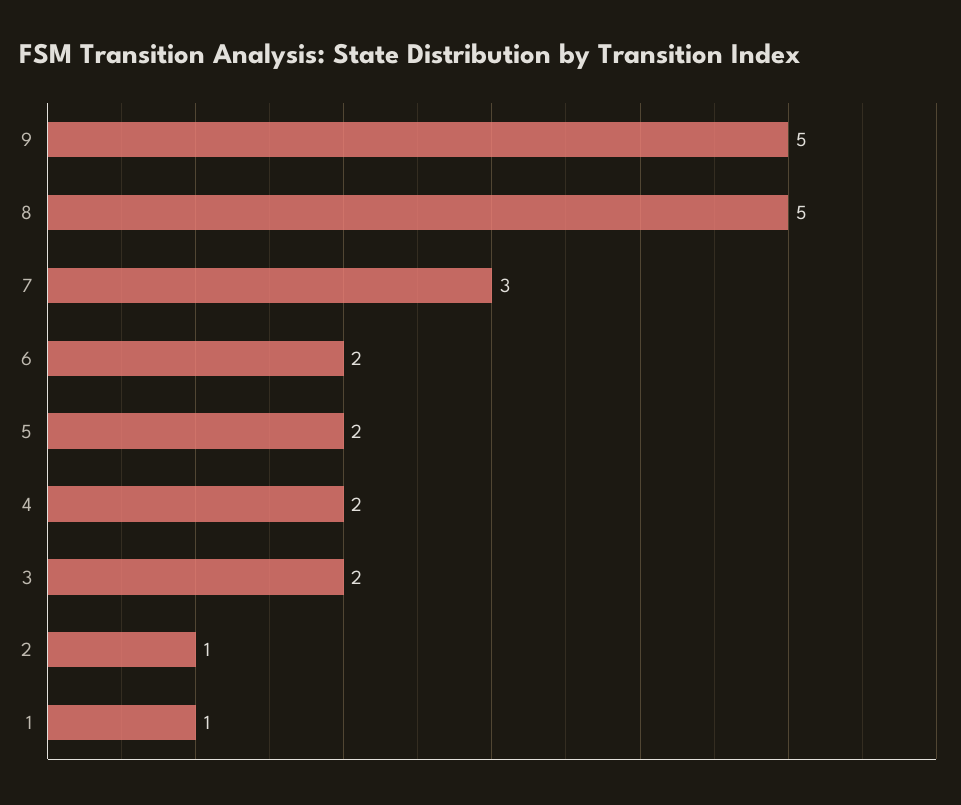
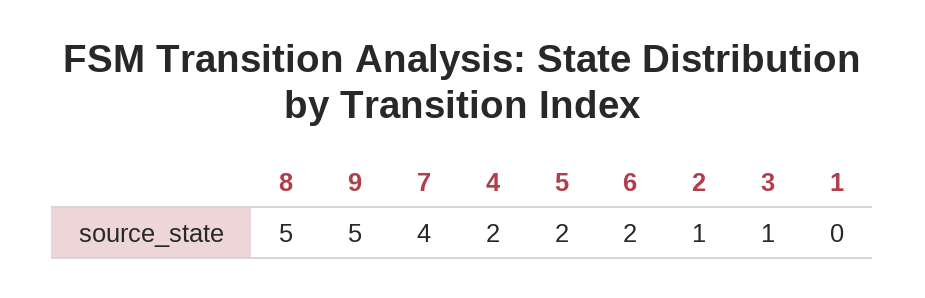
7: 3 -> 4
3: 2 -> 1
1: 1 -> 0

